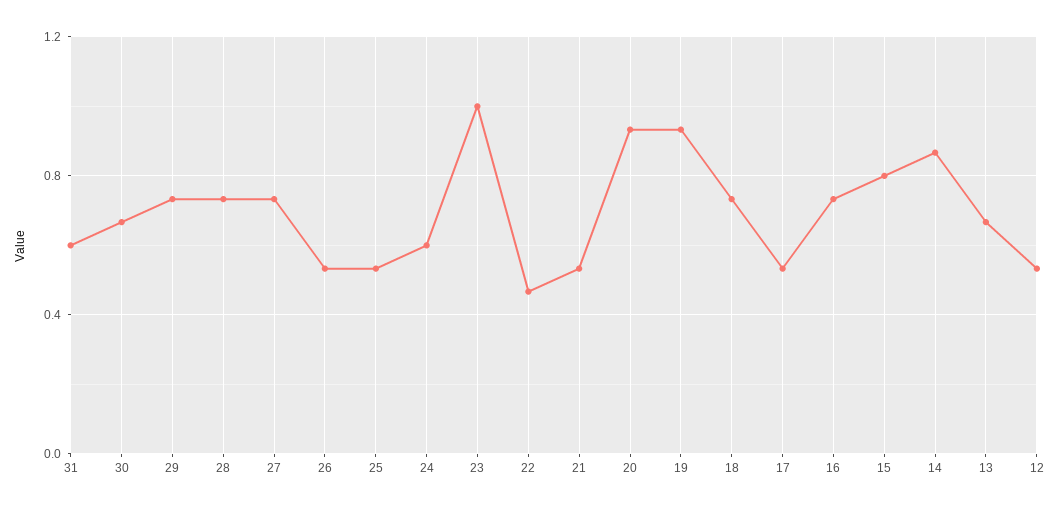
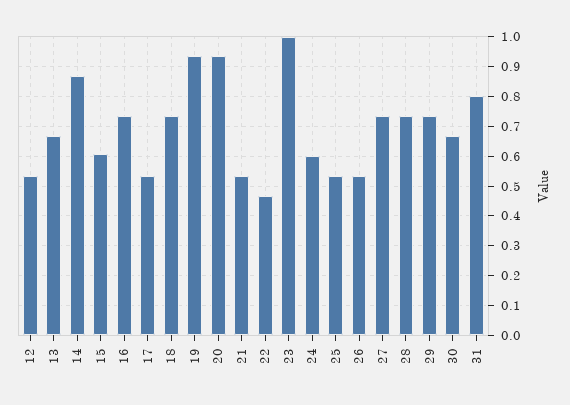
31: 0.6 -> 0.8
15: 0.8 -> 0.6

